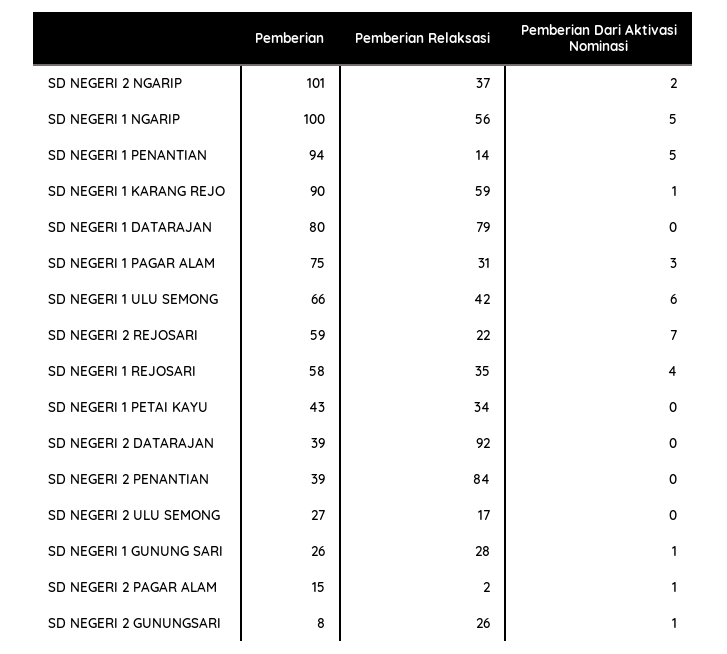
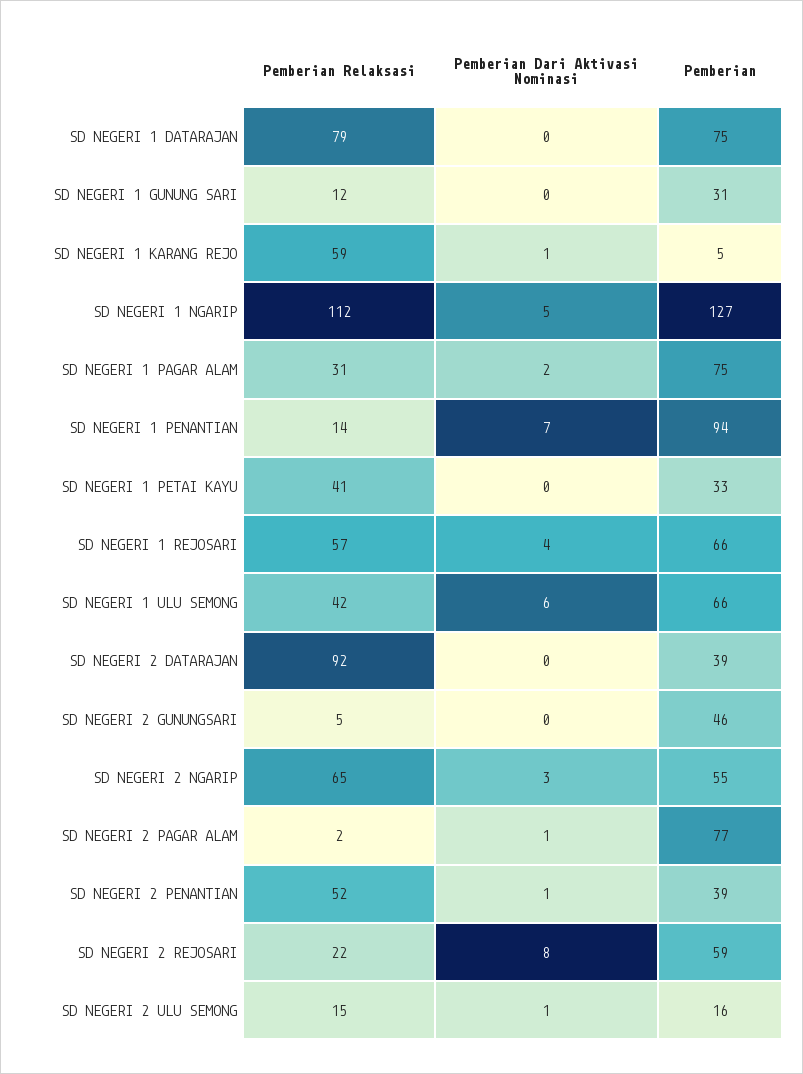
Pemberian, SD NEGERI 2 NGARIP: 101 -> 55
Pemberian Relaksasi, SD NEGERI 2 NGARIP: 37 -> 65
Pemberian Dari Aktivasi Nominasi, SD NEGERI 2 NGARIP: 2 -> 3
Pemberian, SD NEGERI 1 NGARIP: 100 -> 127
Pemberian Relaksasi, SD NEGERI 1 NGARIP: 56 -> 112
Pemberian Dari Aktivasi Nominasi, SD NEGERI 1 PENANTIAN: 5 -> 7
Pemberian, SD NEGERI 1 KARANG REJO: 90 -> 5
Pemberian, SD NEGERI 1 DATARAJAN: 80 -> 75
Pemberian Dari Aktivasi Nominasi, SD NEGERI 1 PAGAR ALAM: 3 -> 2
Pemberian Dari Aktivasi Nominasi, SD NEGERI 2 REJOSARI: 7 -> 8
Pemberian, SD NEGERI 1 REJOSARI: 58 -> 66
Pemberian Relaksasi, SD NEGERI 1 REJOSARI: 35 -> 57
Pemberian, SD NEGERI 1 PETAI KAYU: 43 -> 33
Pemberian Relaksasi, SD NEGERI 1 PETAI KAYU: 34 -> 41
Pemberian Relaksasi, SD NEGERI 2 PENANTIAN: 84 -> 52
Pemberian Dari Aktivasi Nominasi, SD NEGERI 2 PENANTIAN: 0 -> 1
Pemberian, SD NEGERI 2 ULU SEMONG: 27 -> 16
Pemberian Relaksasi, SD NEGERI 2 ULU SEMONG: 17 -> 15
Pemberian Dari Aktivasi Nominasi, SD NEGERI 2 ULU SEMONG: 0 -> 1
Pemberian, SD NEGERI 1 GUNUNG SARI: 26 -> 31
Pemberian Relaksasi, SD NEGERI 1 GUNUNG SARI: 28 -> 12
Pemberian Dari Aktivasi Nominasi, SD NEGERI 1 GUNUNG SARI: 1 -> 0
Pemberian, SD NEGERI 2 PAGAR ALAM: 15 -> 77
Pemberian, SD NEGERI 2 GUNUNGSARI: 8 -> 46
Pemberian Relaksasi, SD NEGERI 2 GUNUNGSARI: 26 -> 5
Pemberian Dari Aktivasi Nominasi, SD NEGERI 2 GUNUNGSARI: 1 -> 0

